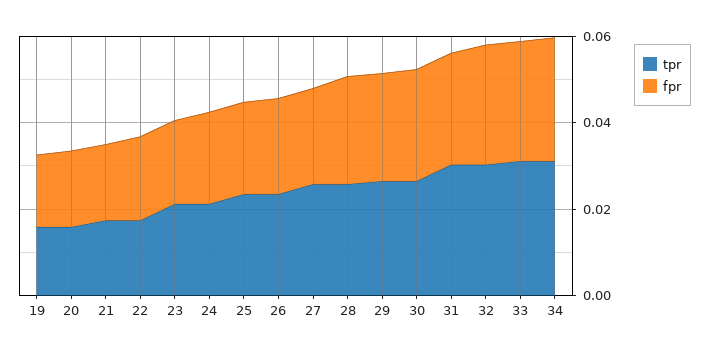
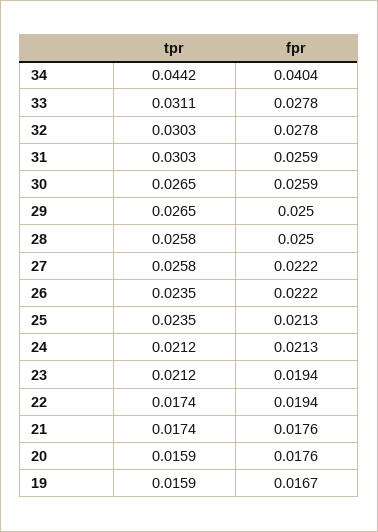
tpr, 34: 0.03 -> 0.0442
fpr, 34: 0.03 -> 0.0404

